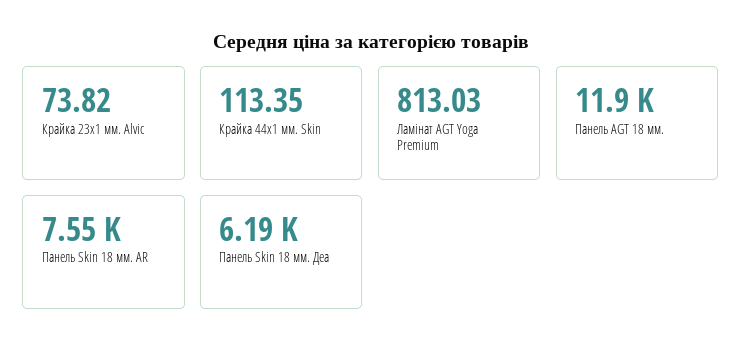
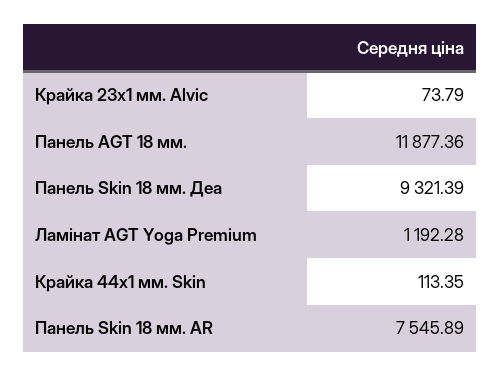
Крайка 23x1 мм. Alvic: 73.82 -> 73.79
Ламінат AGT Yoga Premium: 813.03 -> 1192.28
Панель Skin 18 мм. Деа: 6190 -> 9321.39

